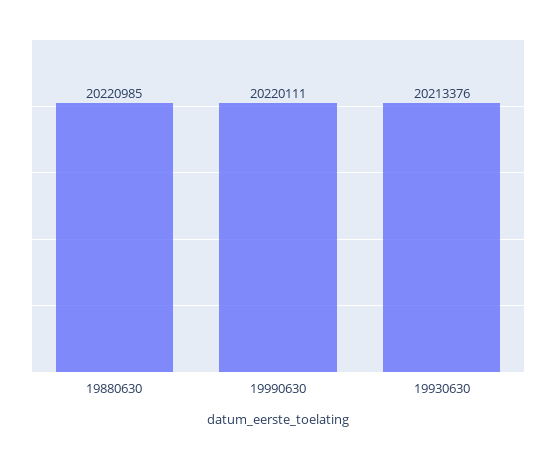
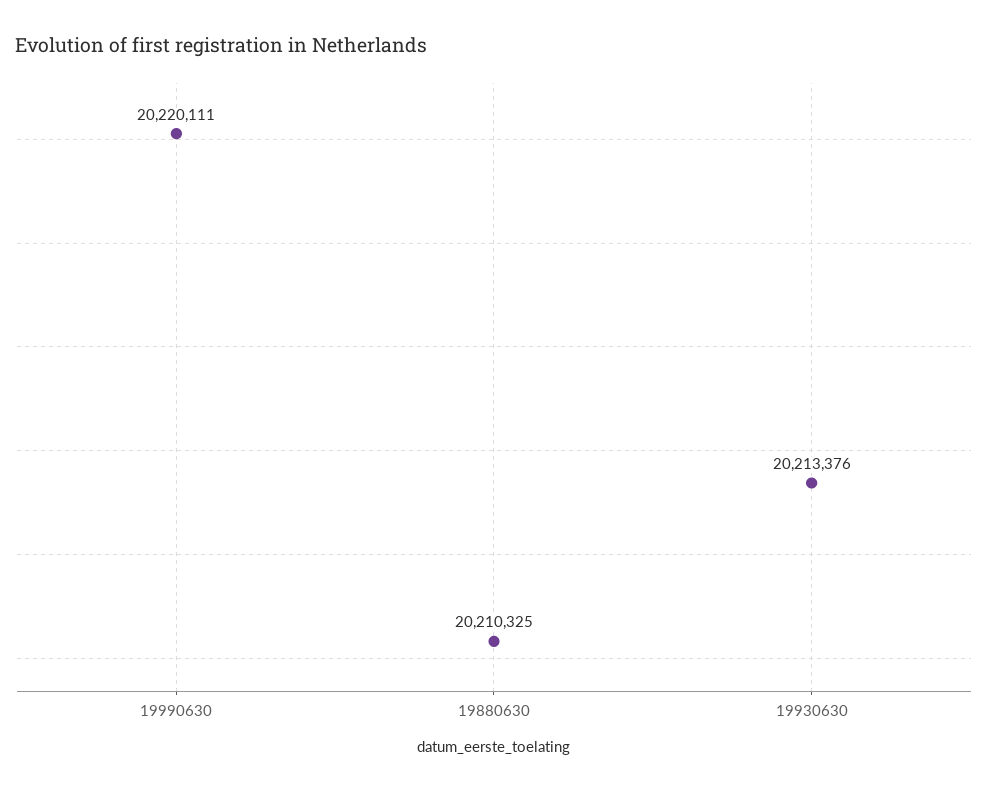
19880630: 20220985 -> 20210325

